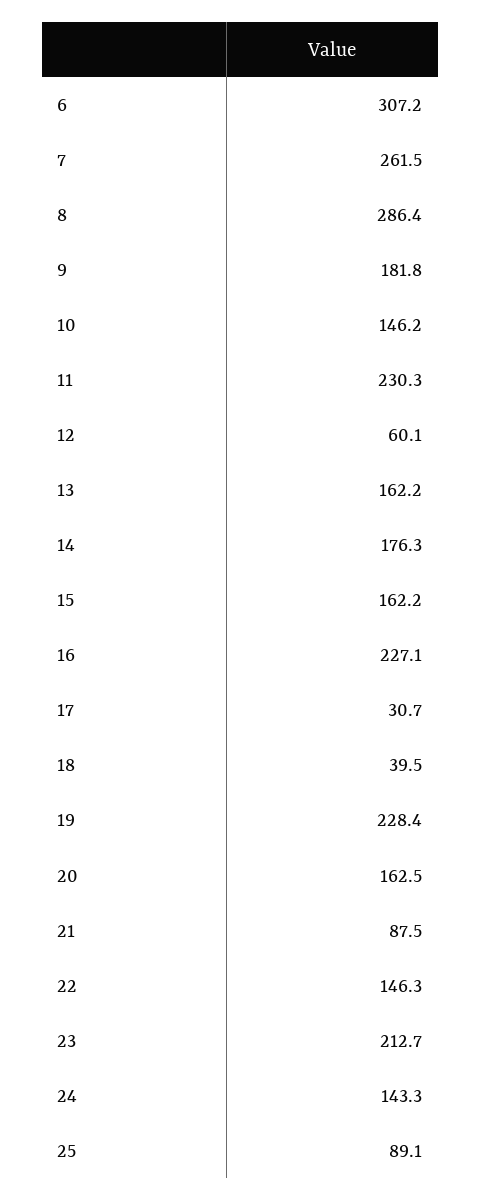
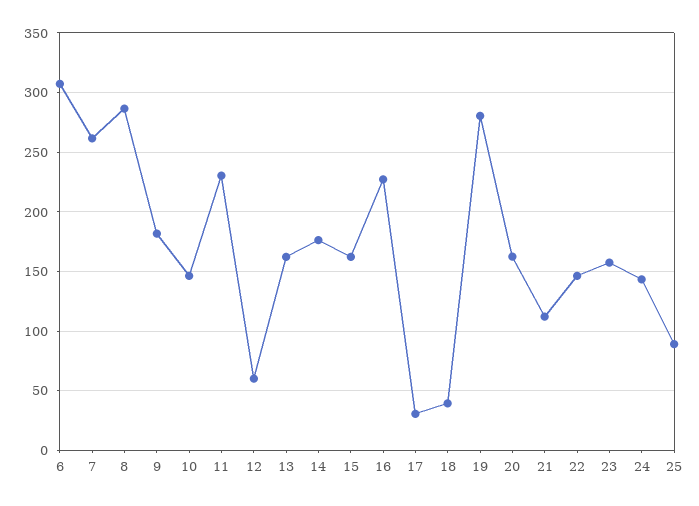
19: 228.4 -> 280
21: 87.5 -> 110
23: 212.7 -> 160

